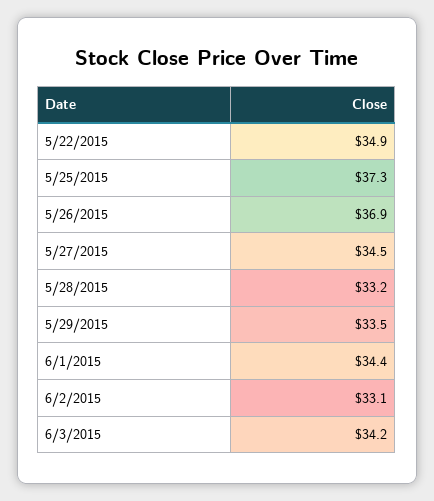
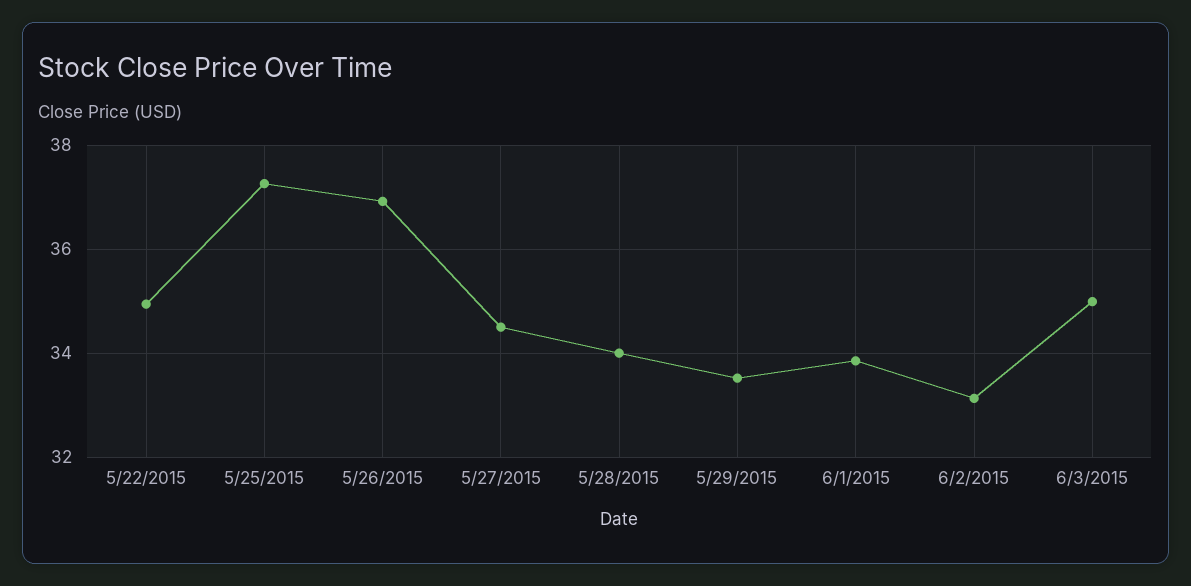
5/28/2015: 33.2 -> 34
6/1/2015: 34.4 -> 33.8
6/3/2015: 34.2 -> 35

